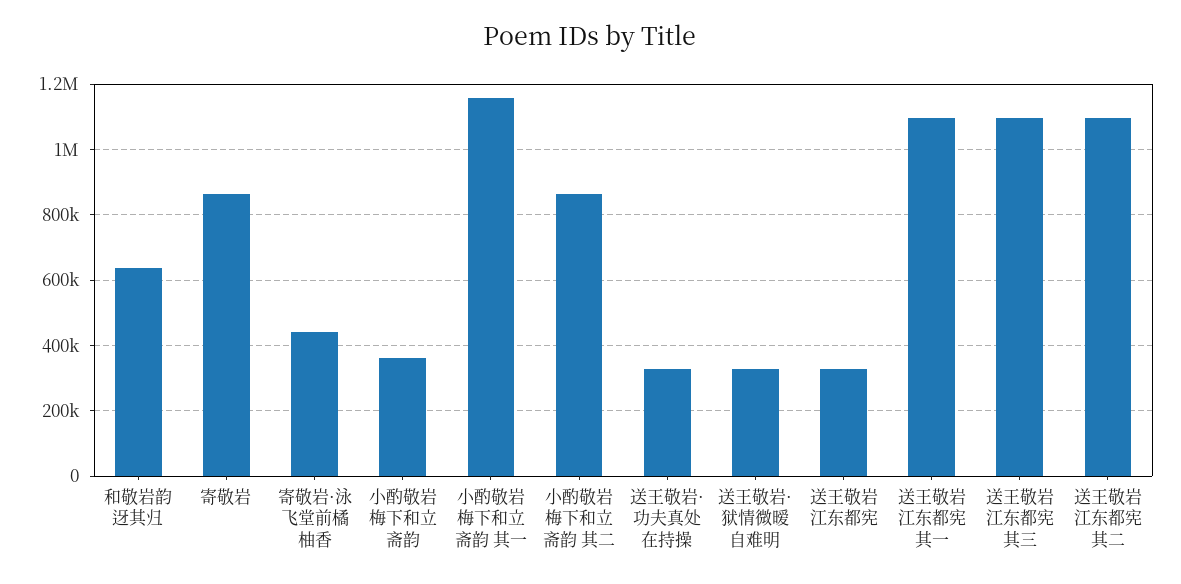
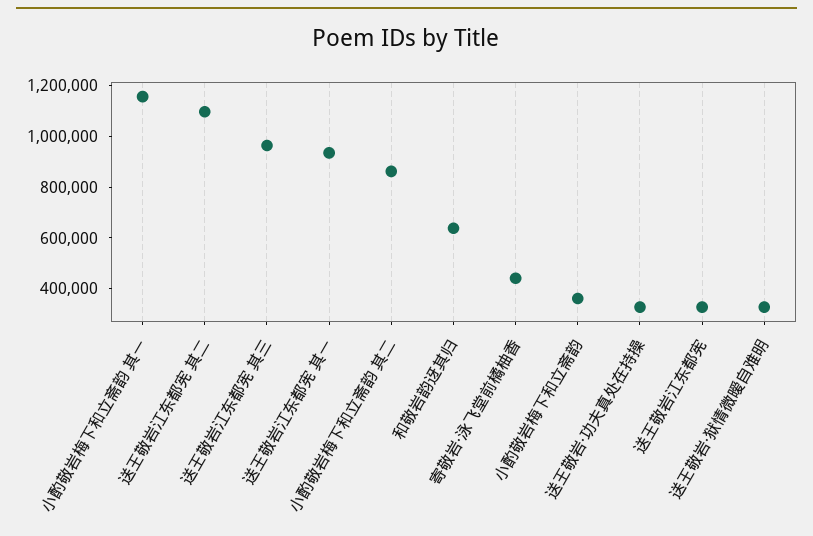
寄敬岩: 860000 -> none
送王敬岩江东都宪 其一: 1100000 -> 950000
送王敬岩江东都宪 其三: 1100000 -> 950000

